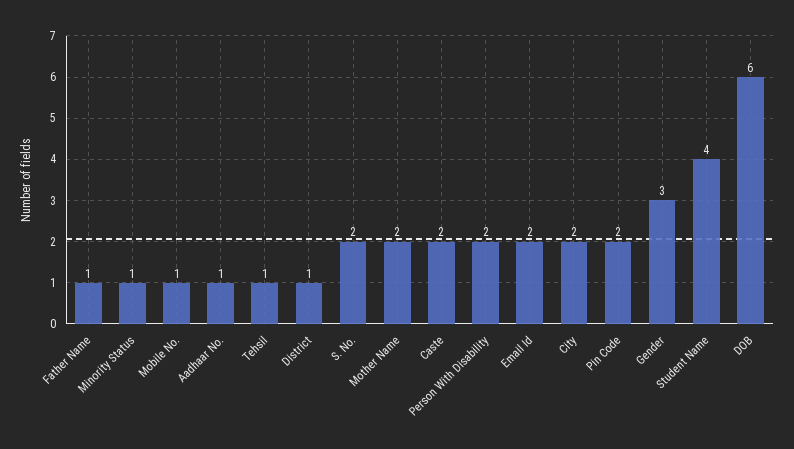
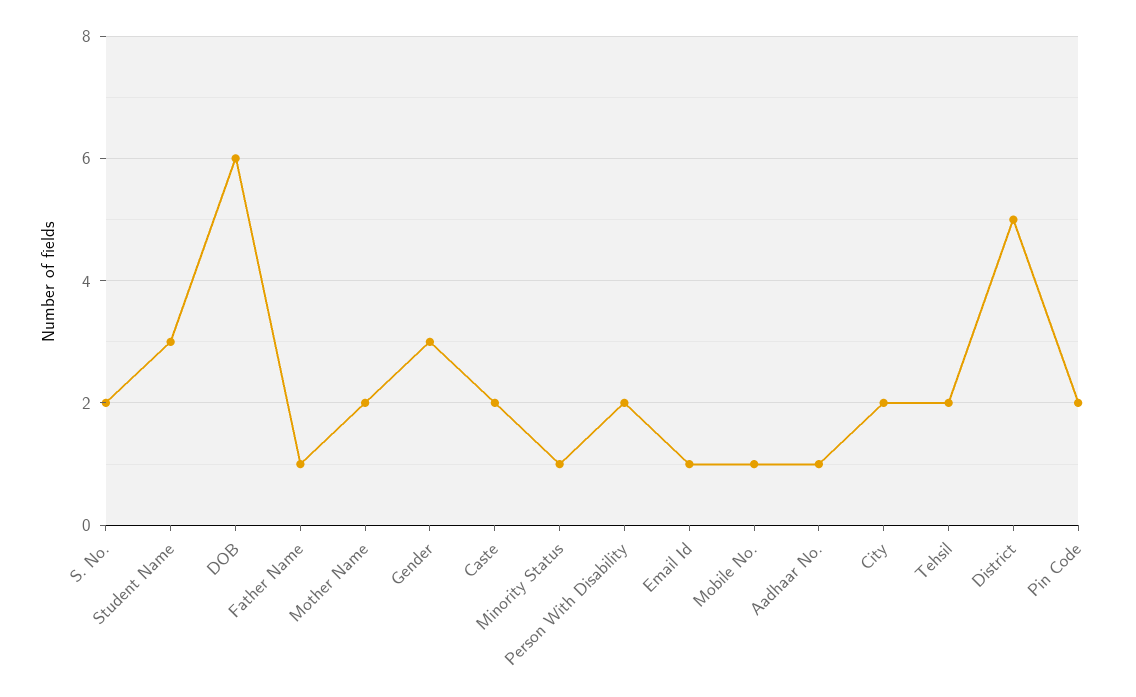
Tehsil: 1 -> 2
District: 1 -> 5
Email Id: 2 -> 1
Student Name: 4 -> 3

